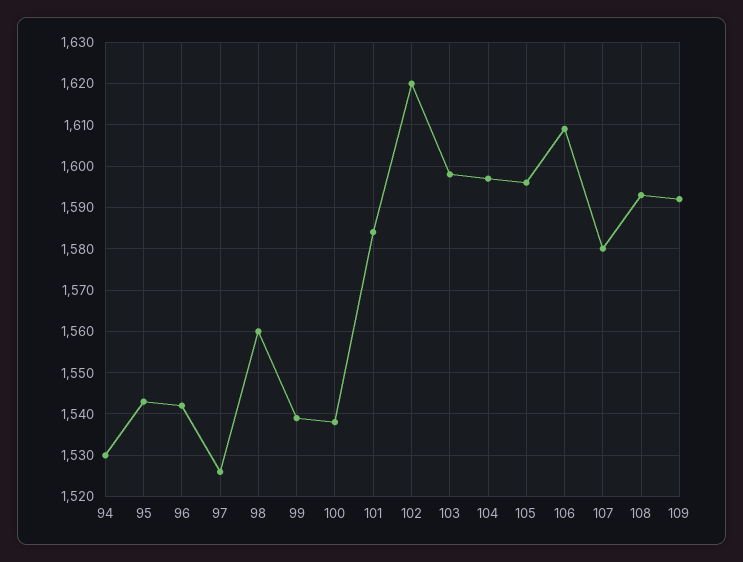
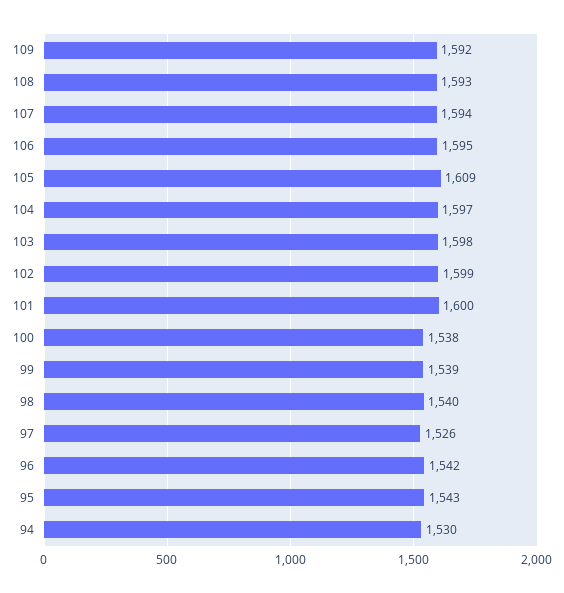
98: 1560 -> 1540
101: 1585 -> 1600
102: 1620 -> 1599
105: 1595 -> 1609
106: 1610 -> 1595
107: 1580 -> 1594

